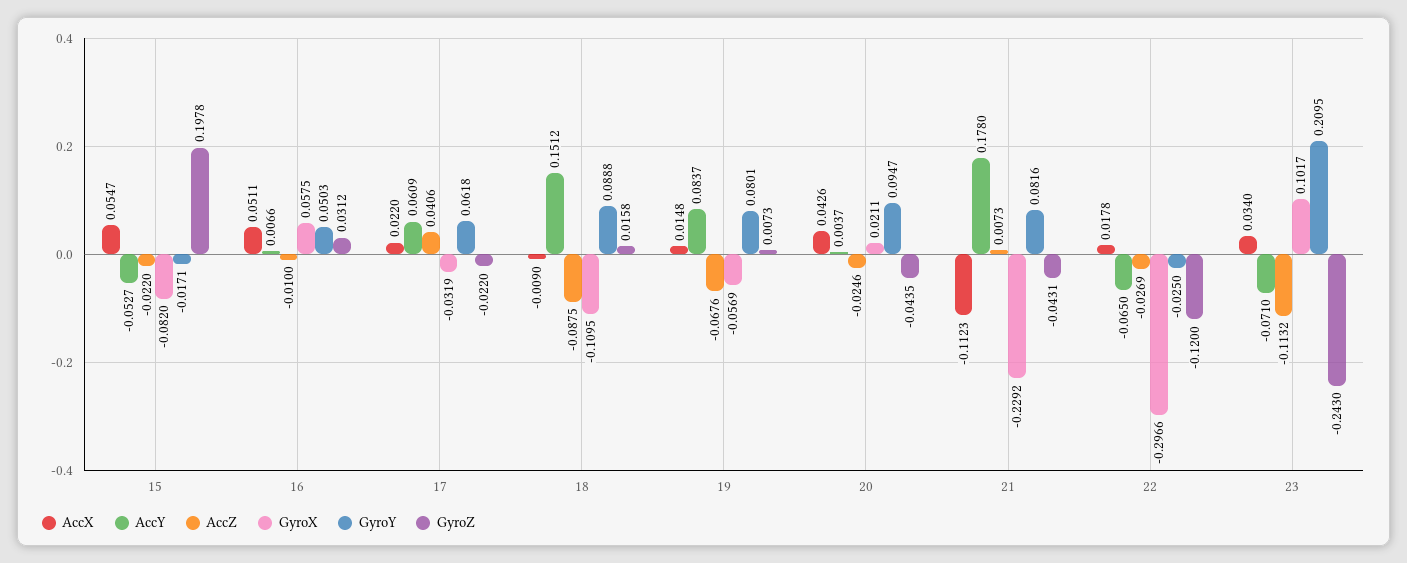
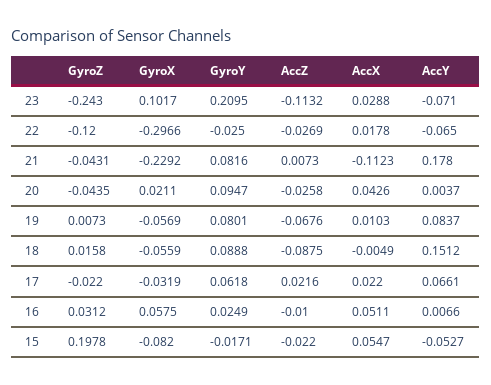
GyroY, 16: 0.0503 -> 0.0249
AccY, 17: 0.0609 -> 0.0661
AccZ, 17: 0.0406 -> 0.0216
AccX, 18: -0.009 -> -0.0049
GyroX, 18: -0.1095 -> -0.0559
AccX, 19: 0.0148 -> 0.0103
AccZ, 20: -0.0246 -> -0.0258
AccX, 23: 0.034 -> 0.0288

